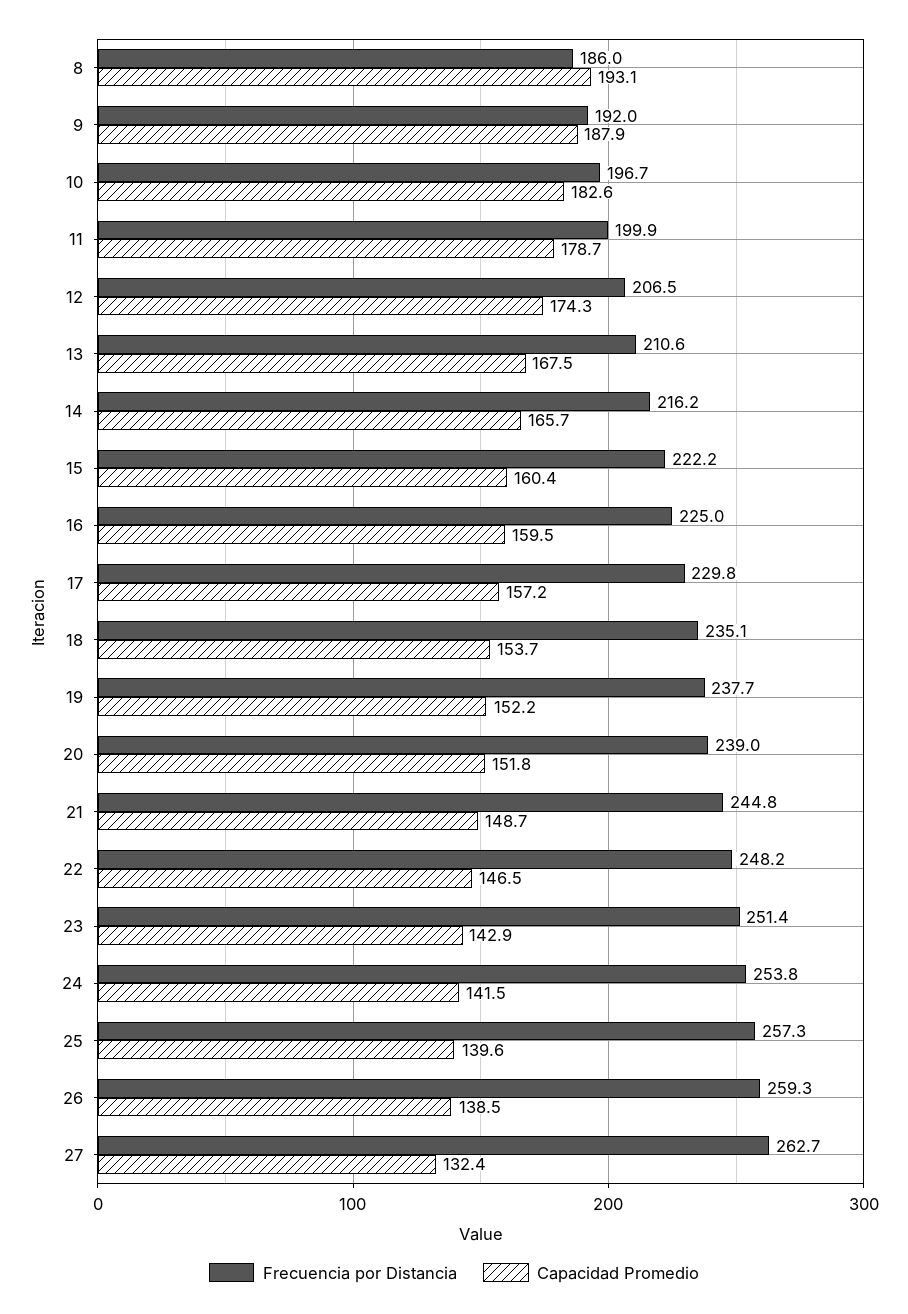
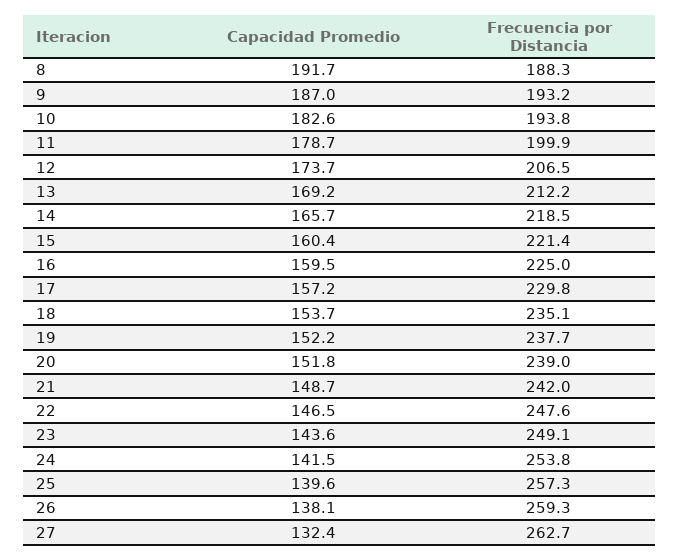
Frecuencia por Distancia, 8: 186 -> 188.3
Capacidad Promedio, 8: 193.1 -> 191.7
Frecuencia por Distancia, 9: 192 -> 193.2
Capacidad Promedio, 9: 187.9 -> 187
Frecuencia por Distancia, 10: 196.7 -> 193.8
Capacidad Promedio, 12: 174.3 -> 173.7
Frecuencia por Distancia, 13: 210.6 -> 212.2
Capacidad Promedio, 13: 167.5 -> 169.2
Frecuencia por Distancia, 14: 216.2 -> 218.5
Frecuencia por Distancia, 15: 222.2 -> 221.4
Frecuencia por Distancia, 21: 244.8 -> 242
Frecuencia por Distancia, 22: 248.2 -> 247.6
Frecuencia por Distancia, 23: 251.4 -> 249.1
Capacidad Promedio, 23: 142.9 -> 143.6
Capacidad Promedio, 26: 138.5 -> 138.1

